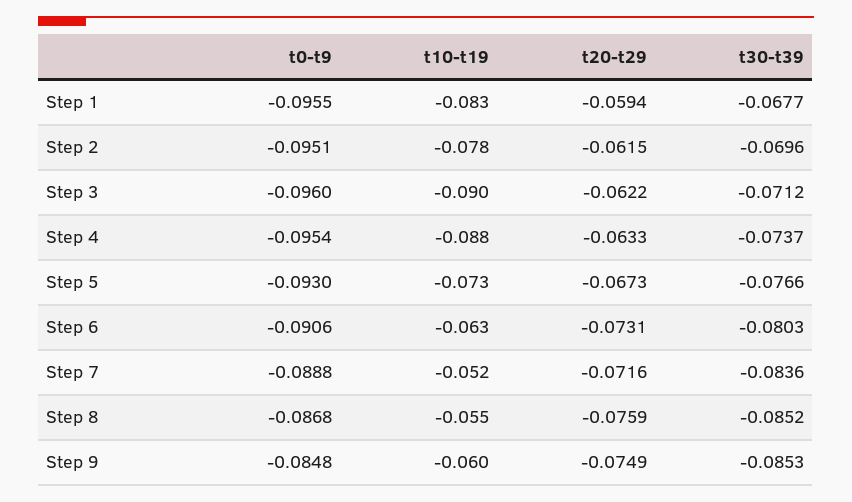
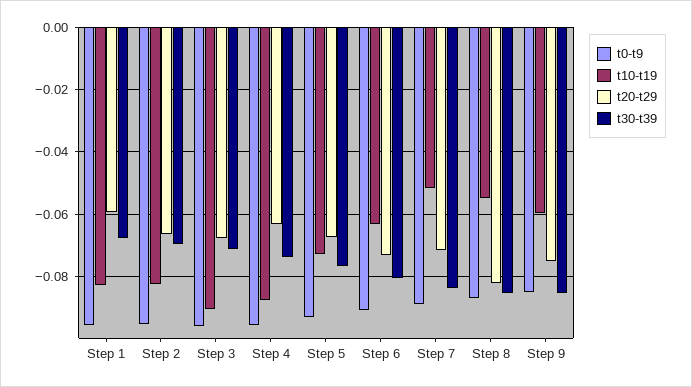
t10-t19, Step 2: -0.078 -> -0.082
t20-t29, Step 2: -0.0615 -> -0.066
t20-t29, Step 3: -0.0622 -> -0.068
t20-t29, Step 8: -0.0759 -> -0.082

